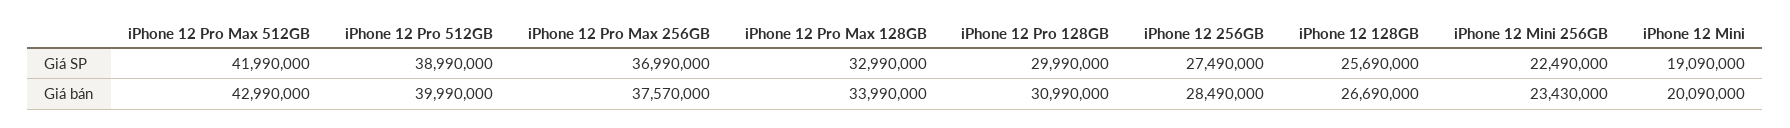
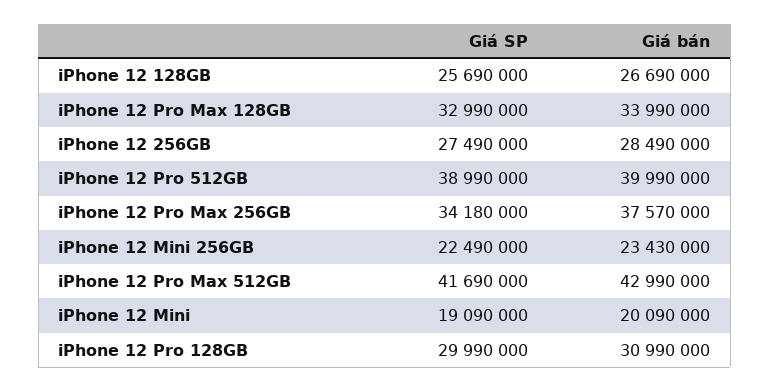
iPhone 12 Pro Max 512GB, Giá SP: 41990000 -> 41690000
iPhone 12 Pro Max 256GB, Giá SP: 36990000 -> 34180000

